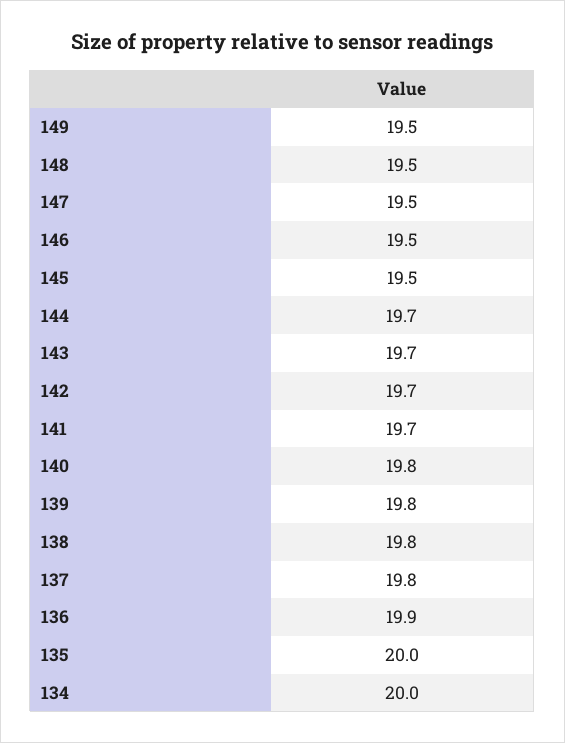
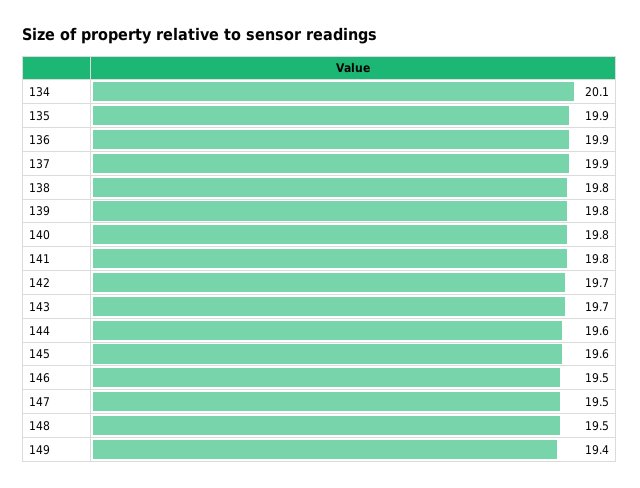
149: 19.5 -> 19.4
145: 19.5 -> 19.6
144: 19.7 -> 19.6
141: 19.7 -> 19.8
137: 19.8 -> 19.9
135: 20 -> 19.9
134: 20 -> 20.1

